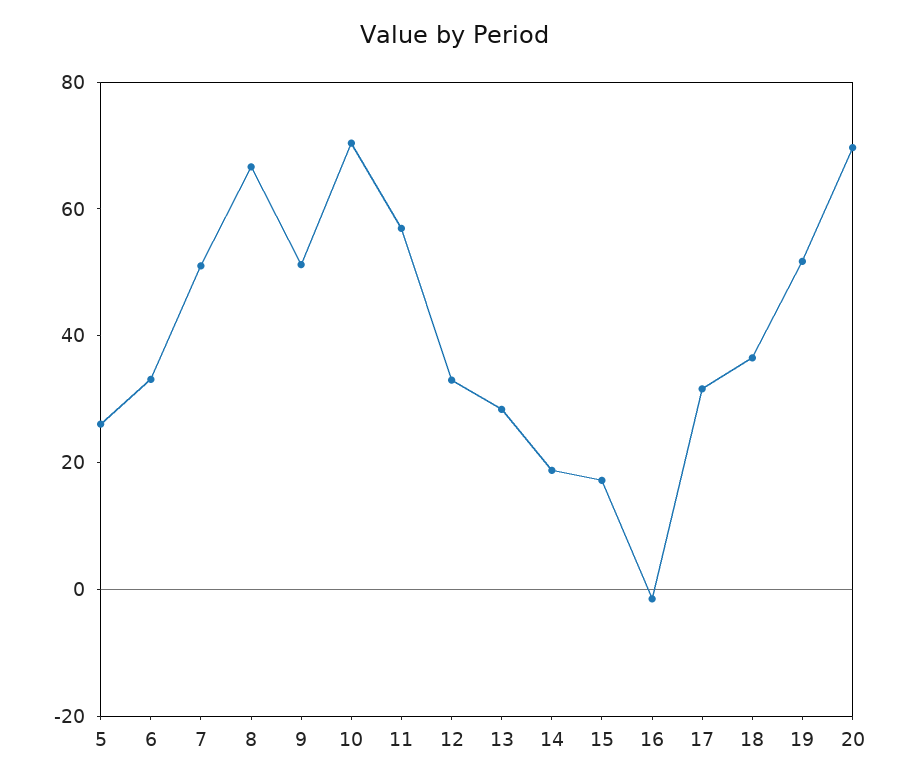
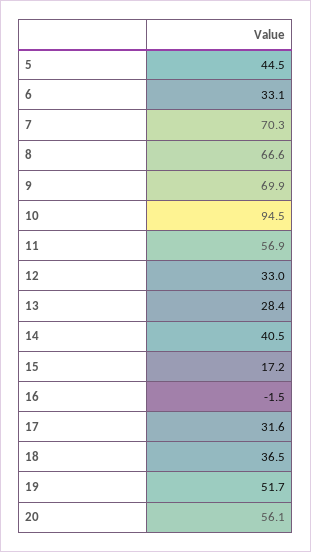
5: 25 -> 44.5
7: 50 -> 70.3
9: 50 -> 69.9
10: 70 -> 94.5
14: 20 -> 40.5
20: 70 -> 56.1

